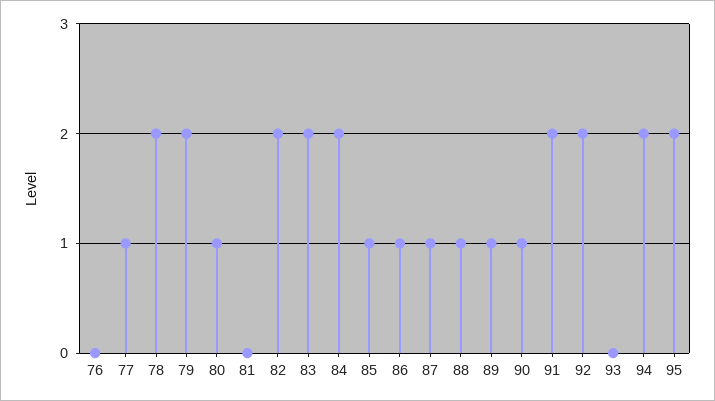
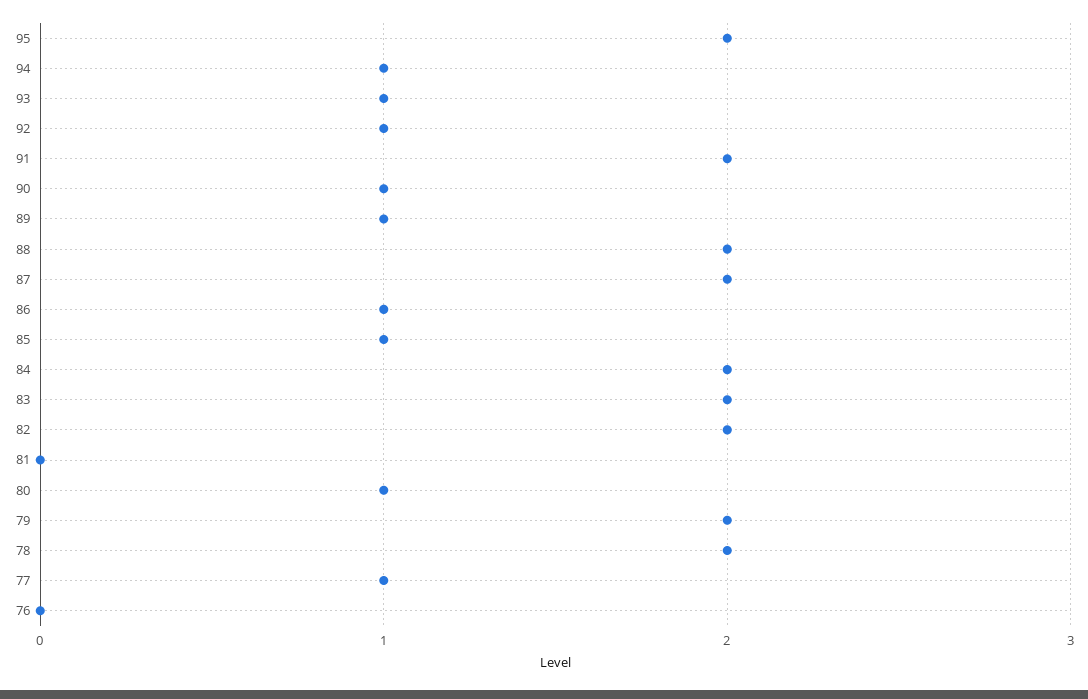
87: 1 -> 2
88: 1 -> 2
92: 2 -> 1
93: 0 -> 1
94: 2 -> 1

